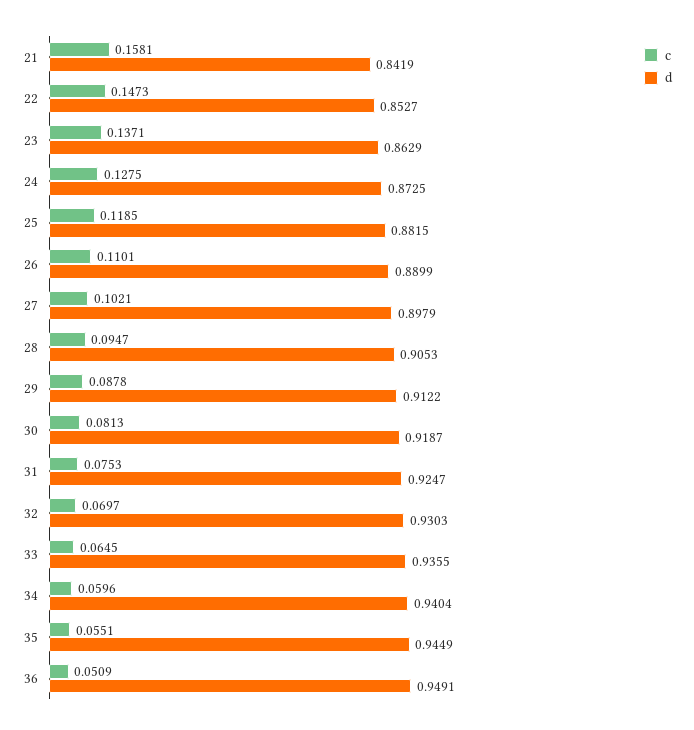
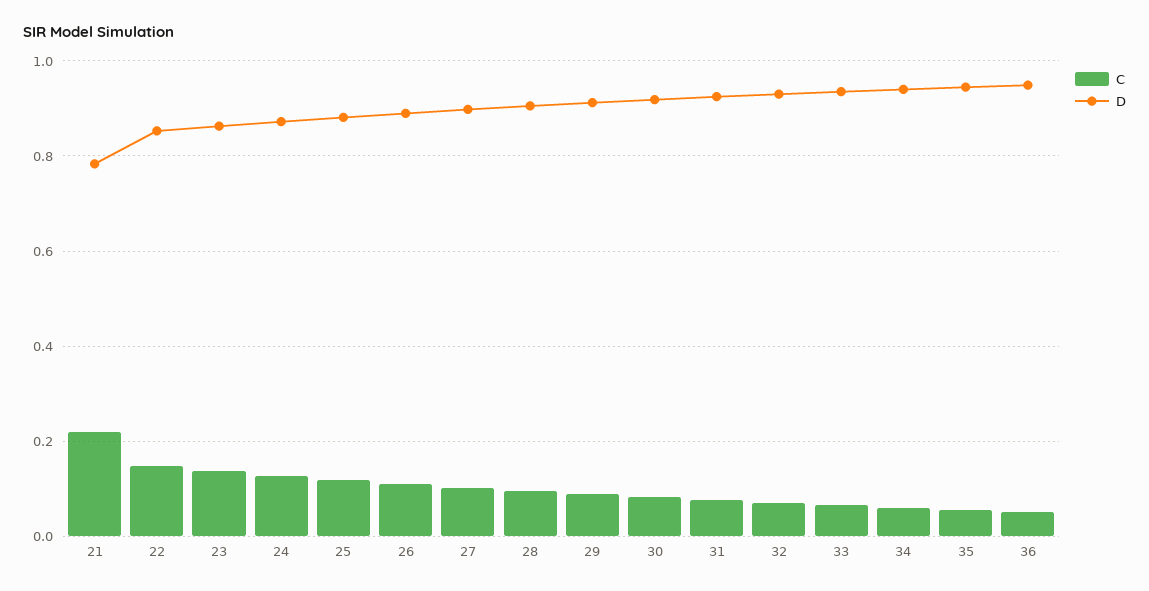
c, 21: 0.1581 -> 0.22
d, 21: 0.8419 -> 0.78

